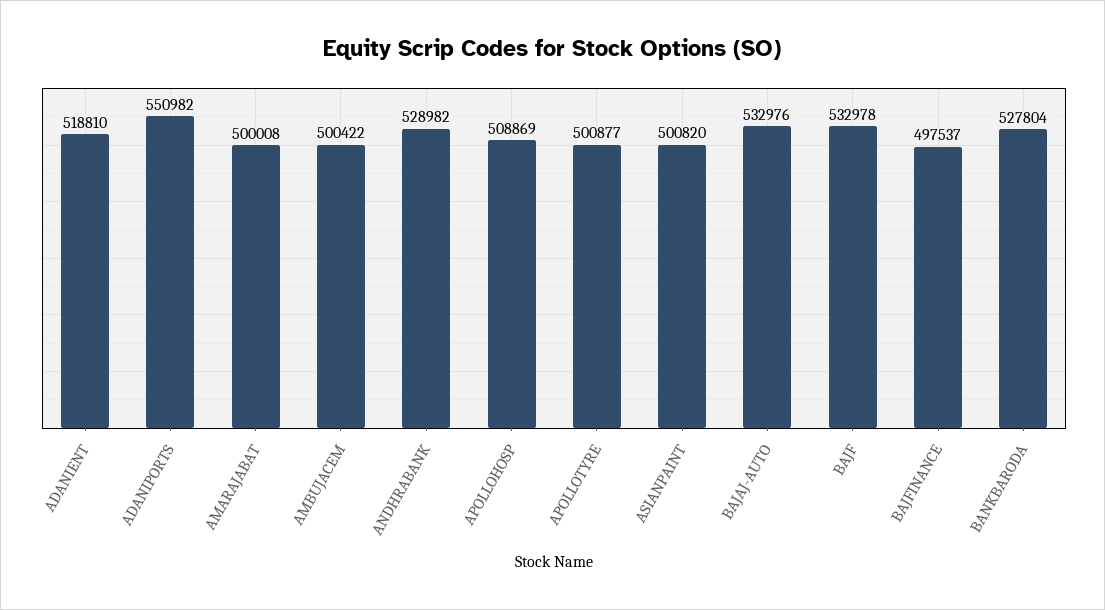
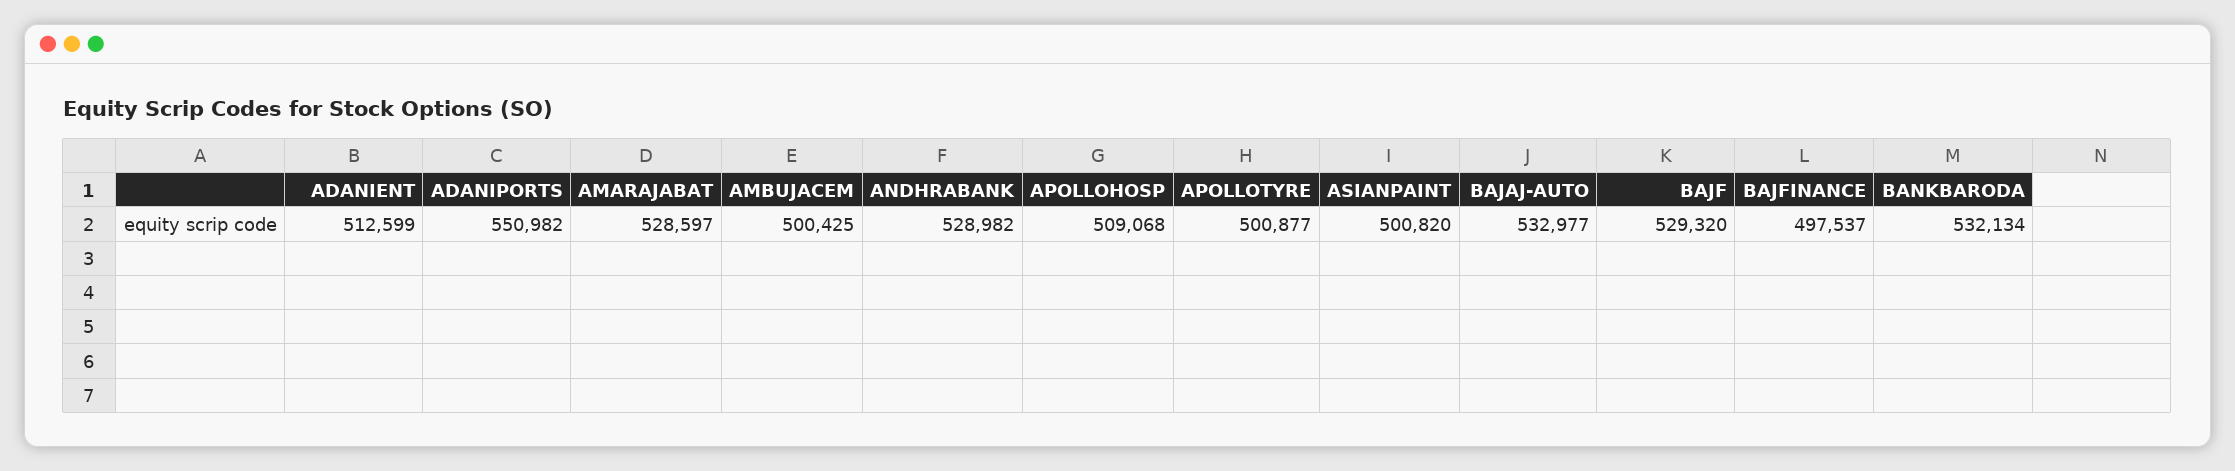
ADANIENT: 518810 -> 512599
AMARAJABAT: 500008 -> 528597
AMBUJACEM: 500422 -> 500425
APOLLOHOSP: 508869 -> 509068
BAJAJ-AUTO: 532976 -> 532977
BAJF: 532978 -> 529320
BANKBARODA: 527804 -> 532134

